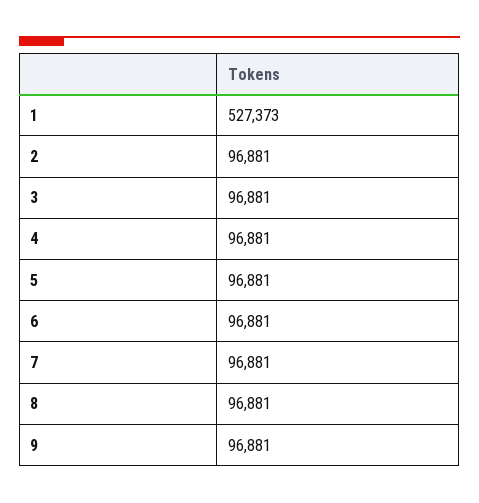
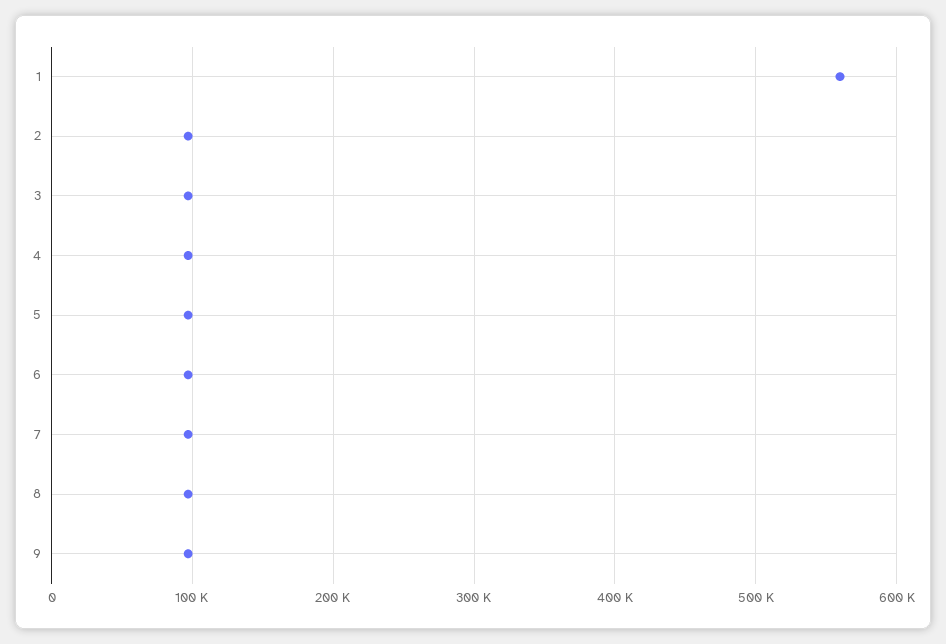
1: 527373 -> 560000

